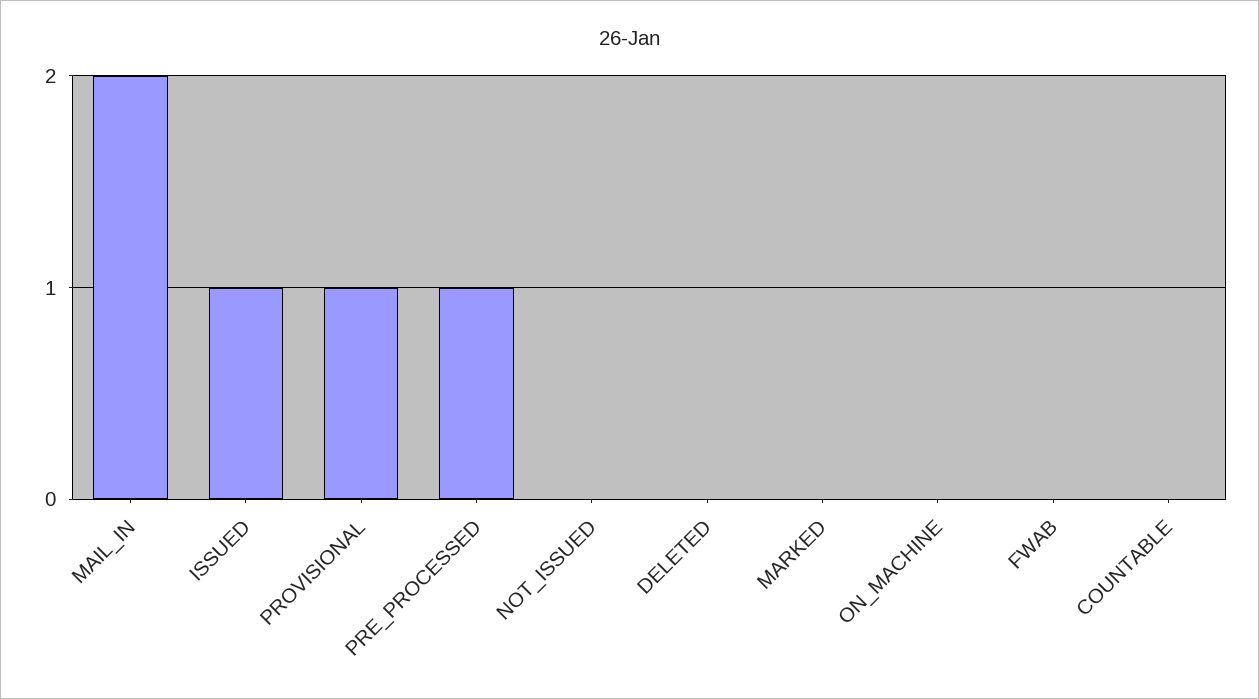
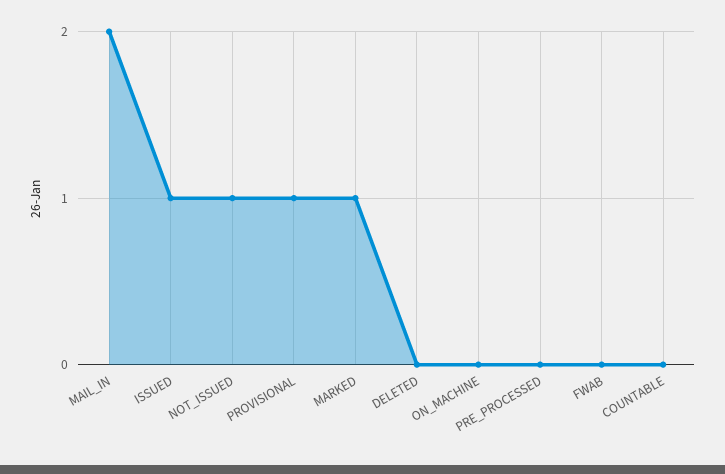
PRE_PROCESSED: 1 -> 0
NOT_ISSUED: 0 -> 1
MARKED: 0 -> 1

